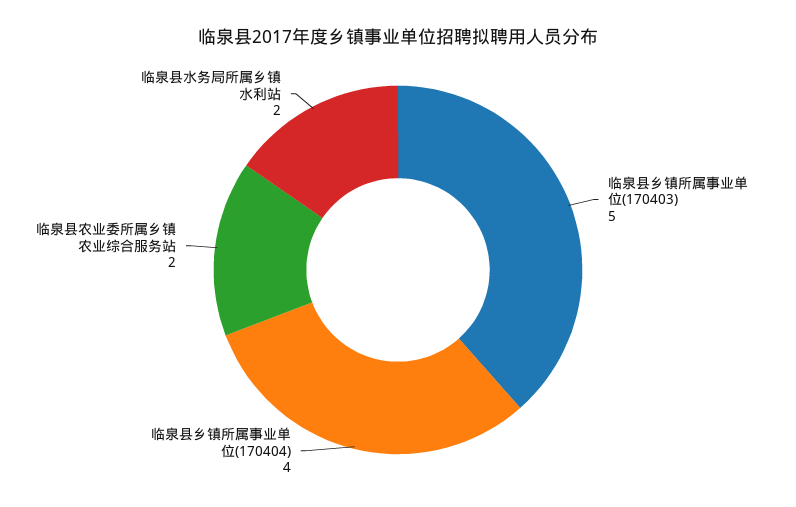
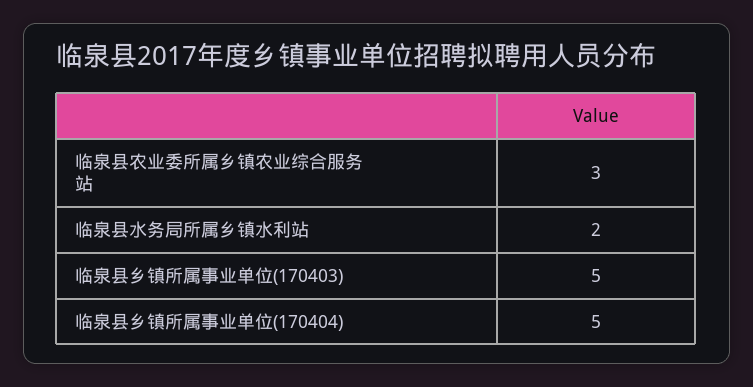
临泉县乡镇所属事业单位(170404): 4 -> 5
临泉县农业委所属乡镇农业综合服务站: 2 -> 3

